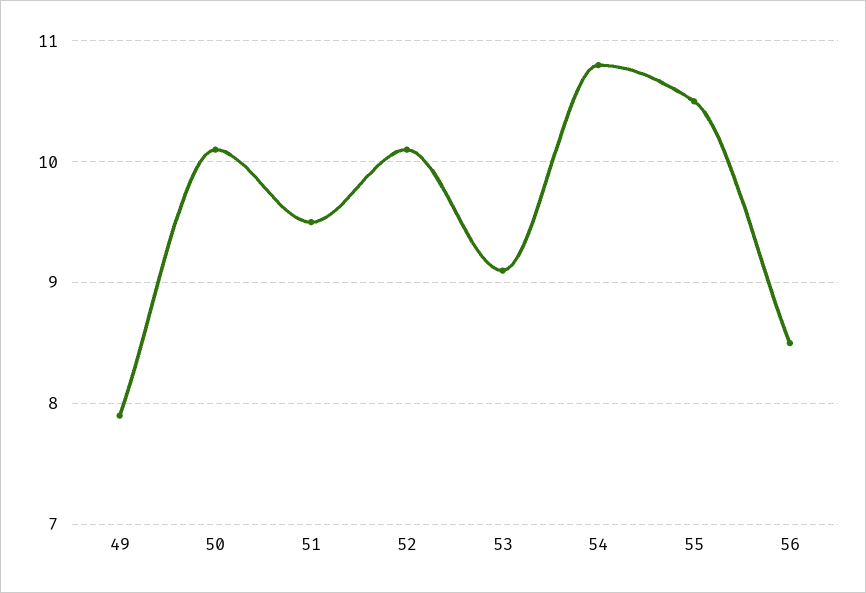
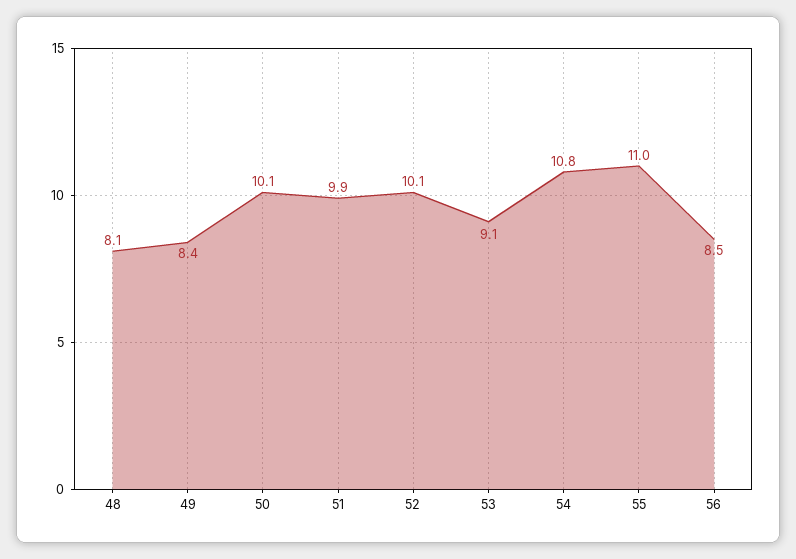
49: 7.9 -> 8.4
51: 9.5 -> 9.9
55: 10.5 -> 11
48: none -> 8.1

